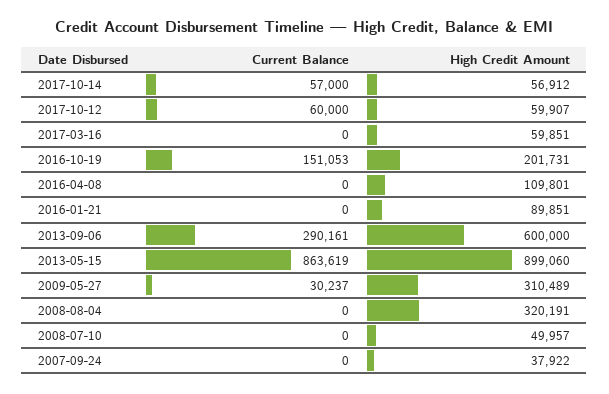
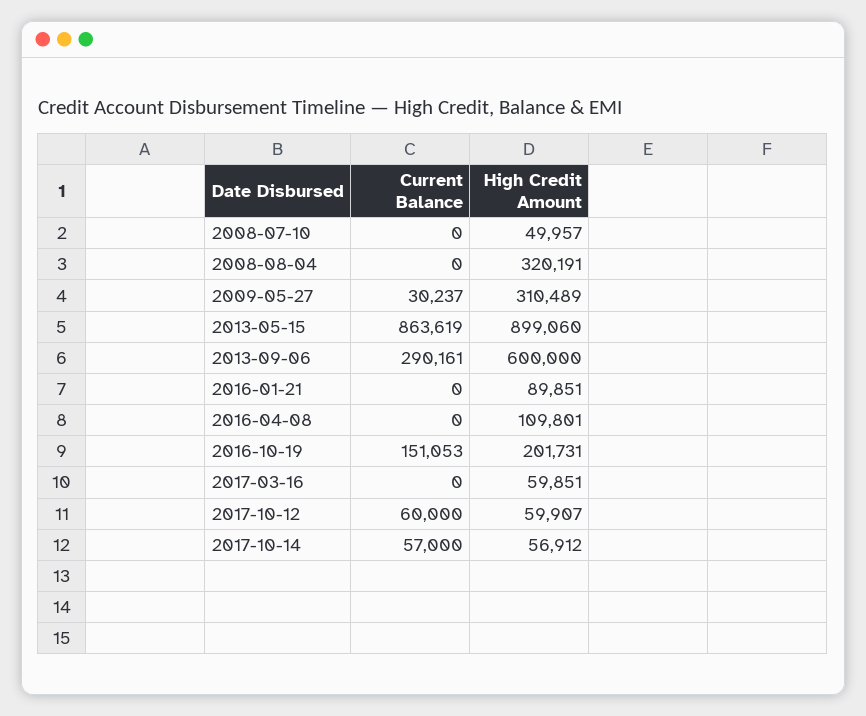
Current Balance, 2007-09-24: 0 -> none
High Credit Amount, 2007-09-24: 37922 -> none

